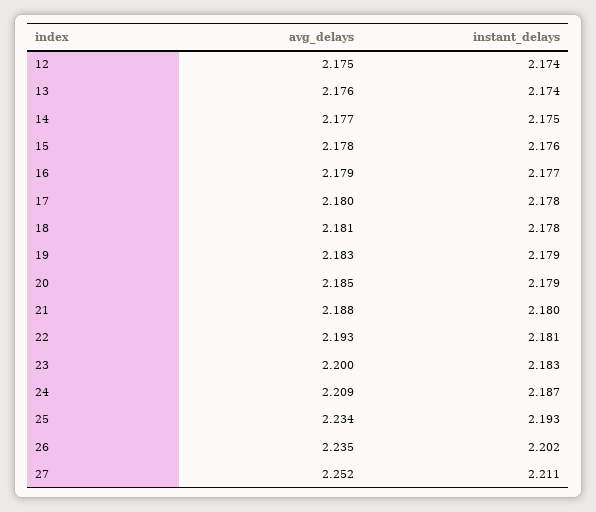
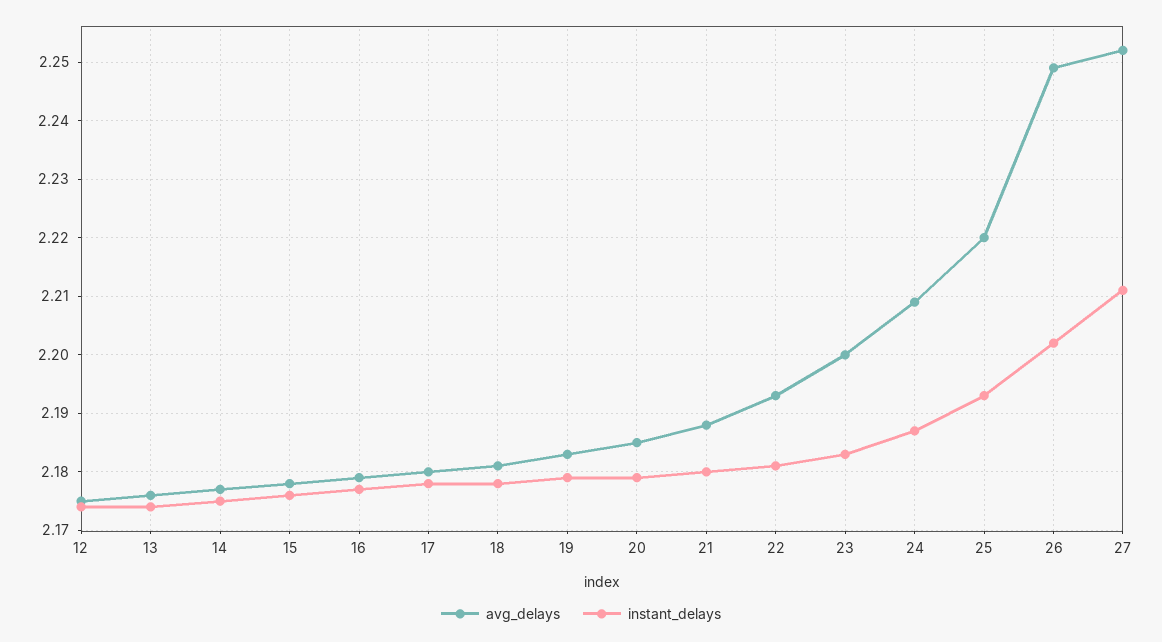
avg_delays, 25: 2.234 -> 2.22
avg_delays, 26: 2.235 -> 2.25

